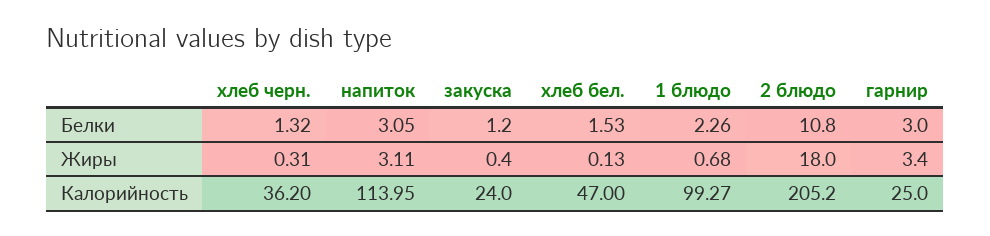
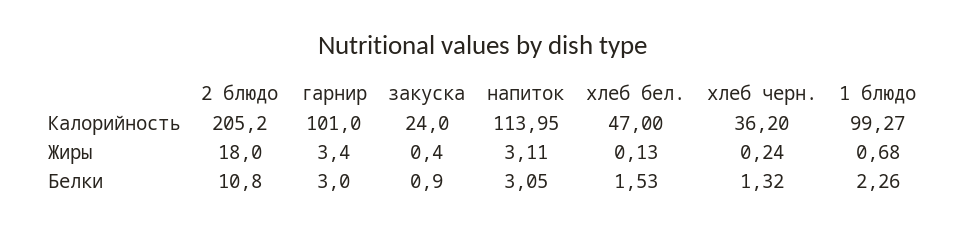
закуска, Белки: 1.2 -> 0.9
хлеб черн., Жиры: 0.31 -> 0.24
гарнир, Калорийность: 25 -> 101

